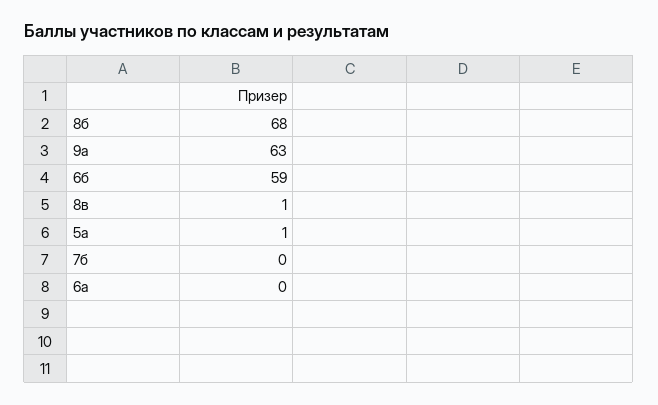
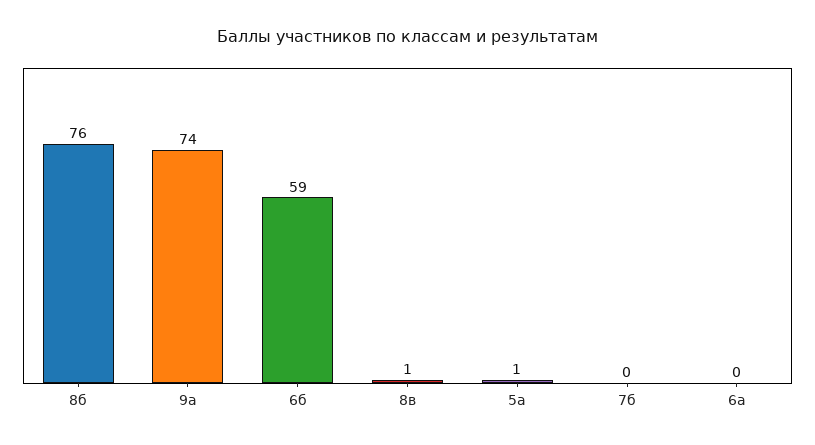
8б: 68 -> 76
9а: 63 -> 74

